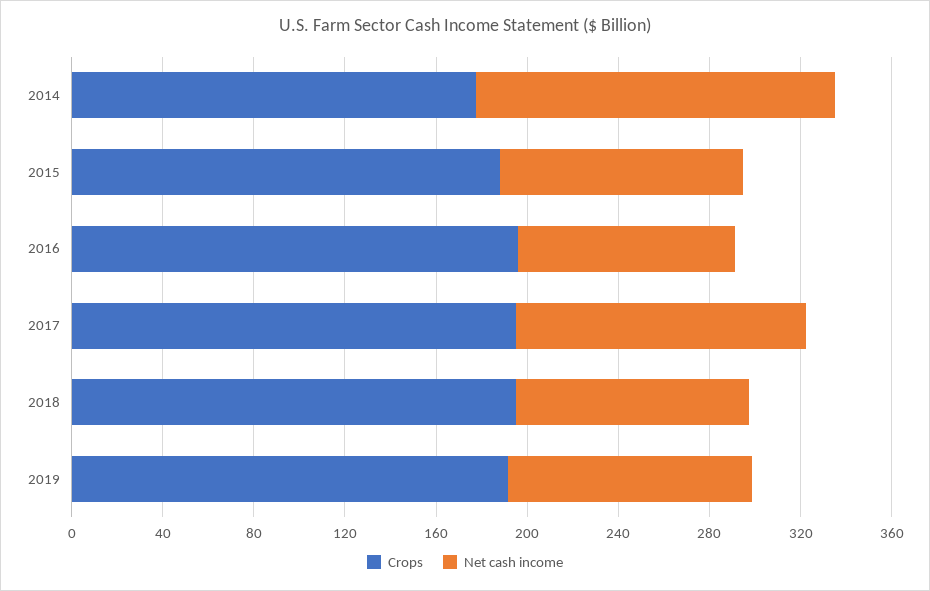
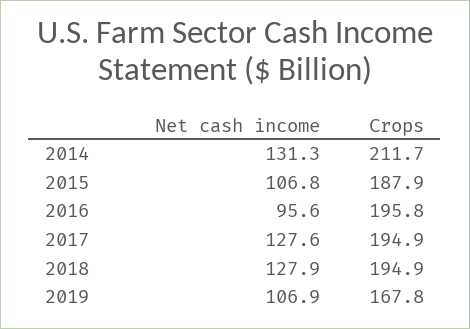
Crops, 2014: 180 -> 211.7
Net cash income, 2014: 160 -> 131.3
Net cash income, 2018: 100 -> 127.9
Crops, 2019: 190 -> 167.8

